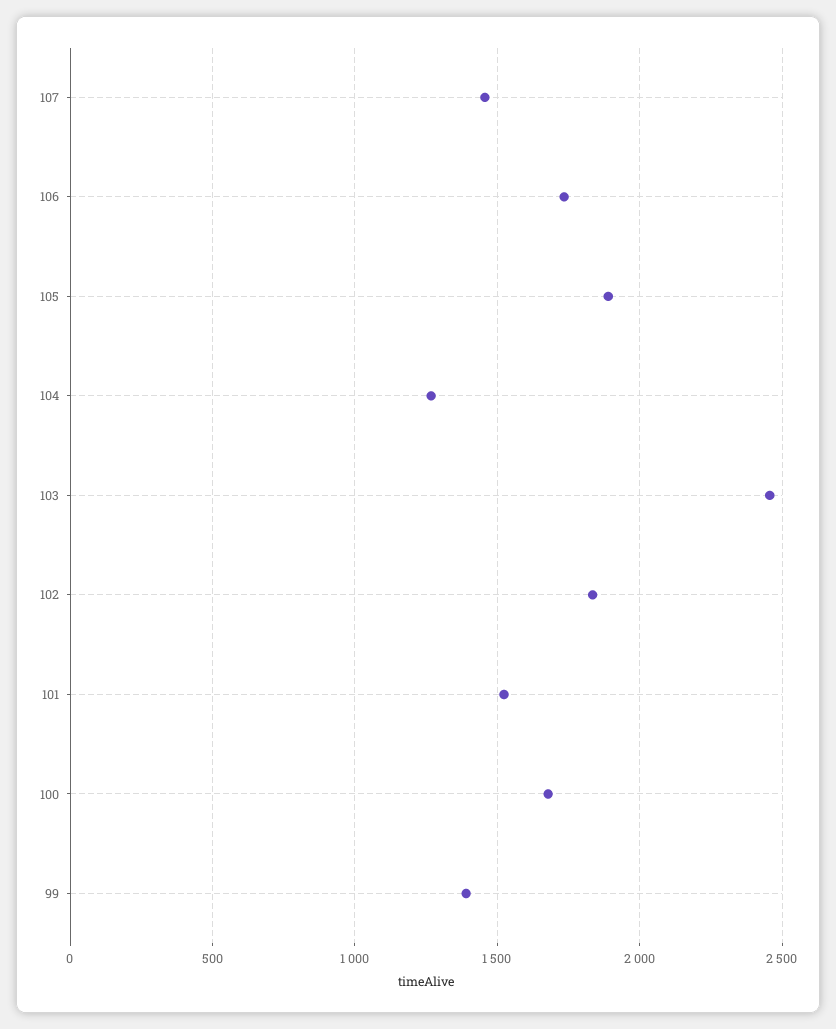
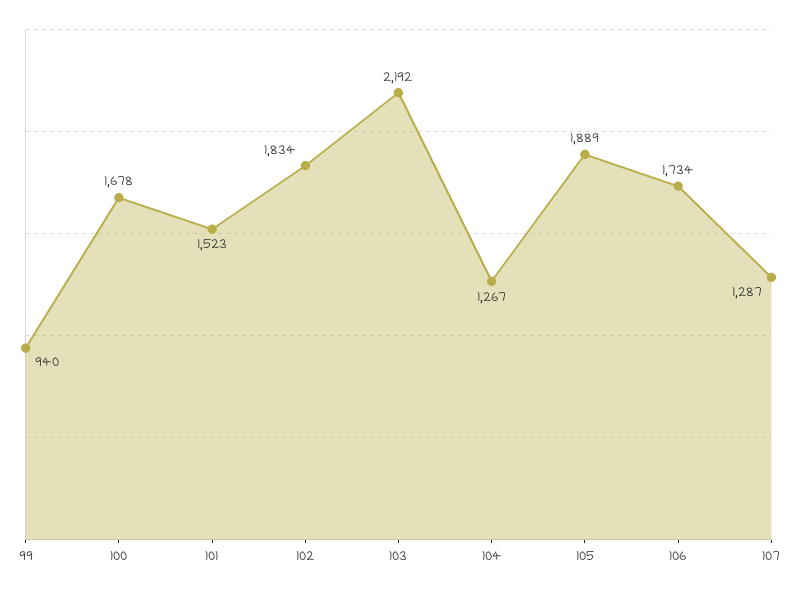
107: 1450 -> 1287
103: 2450 -> 2192
99: 1400 -> 940

